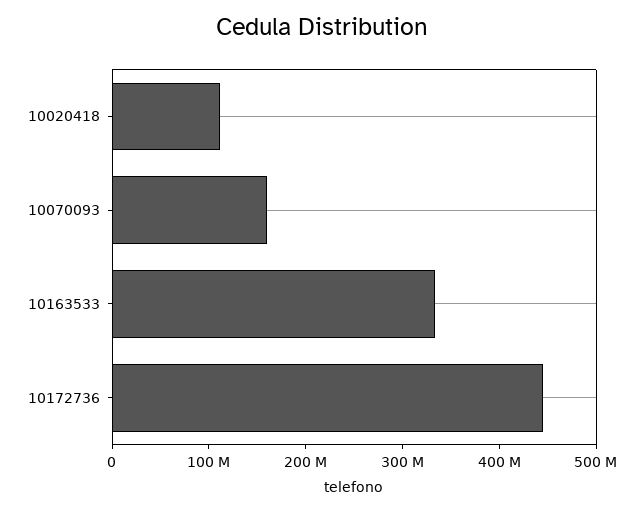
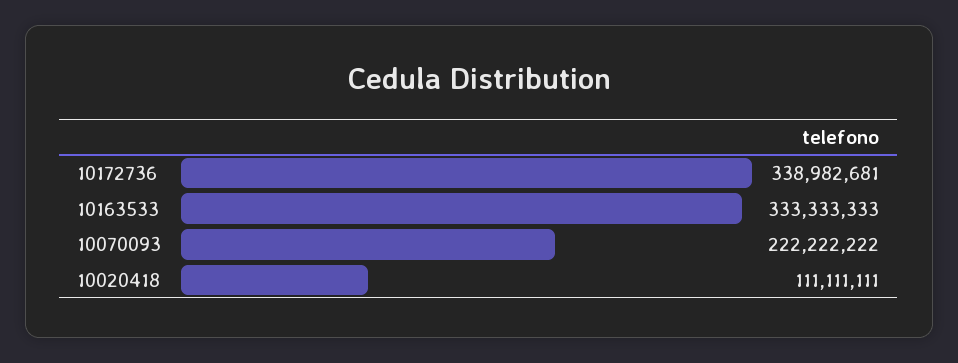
10070093: 160000000 -> 222222222
10172736: 440000000 -> 338982681

